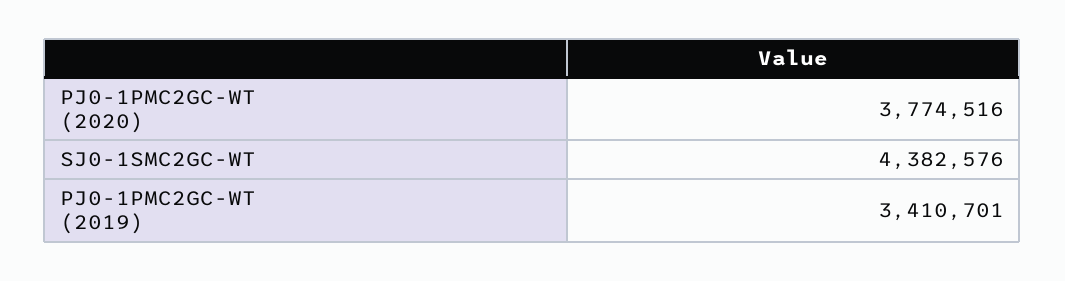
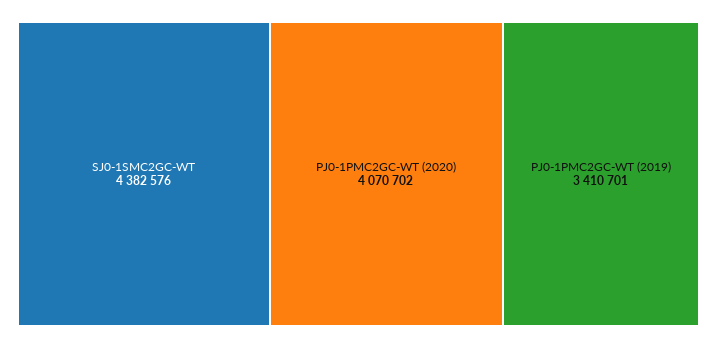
PJ0-1PMC2GC-WT (2020): 3774516 -> 4070702

